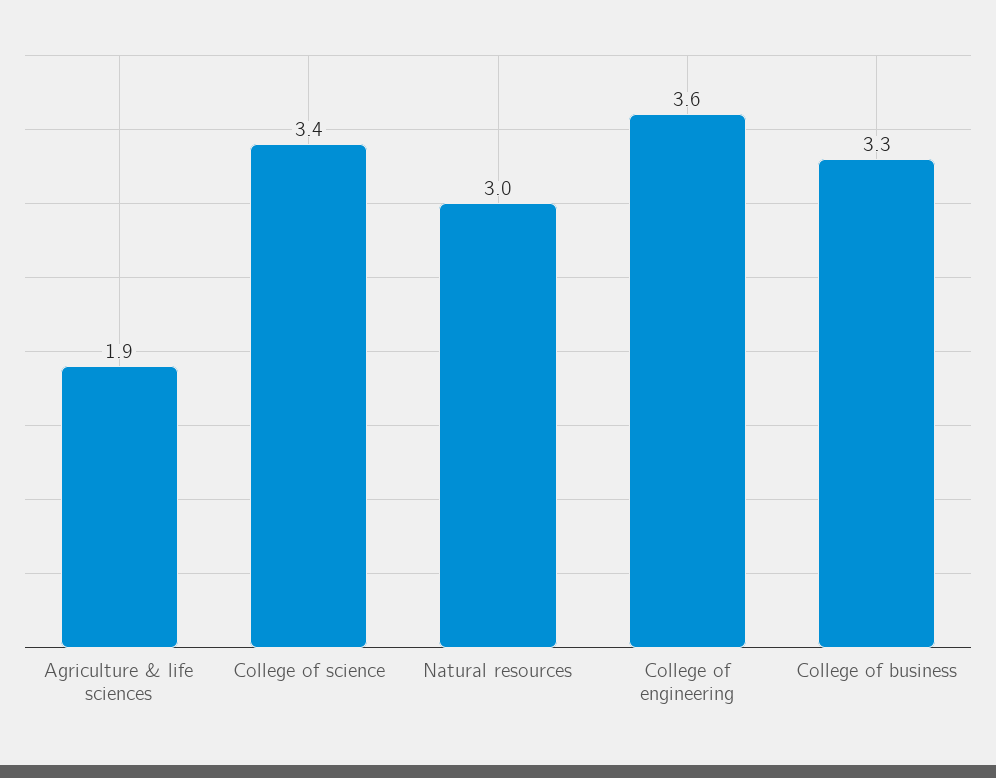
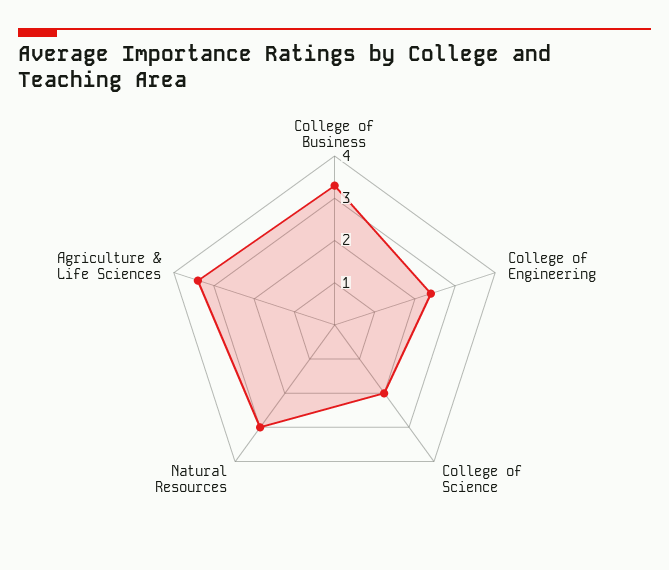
Agriculture & life sciences: 1.9 -> 3.5
College of science: 3.4 -> 2
College of engineering: 3.6 -> 2.5

